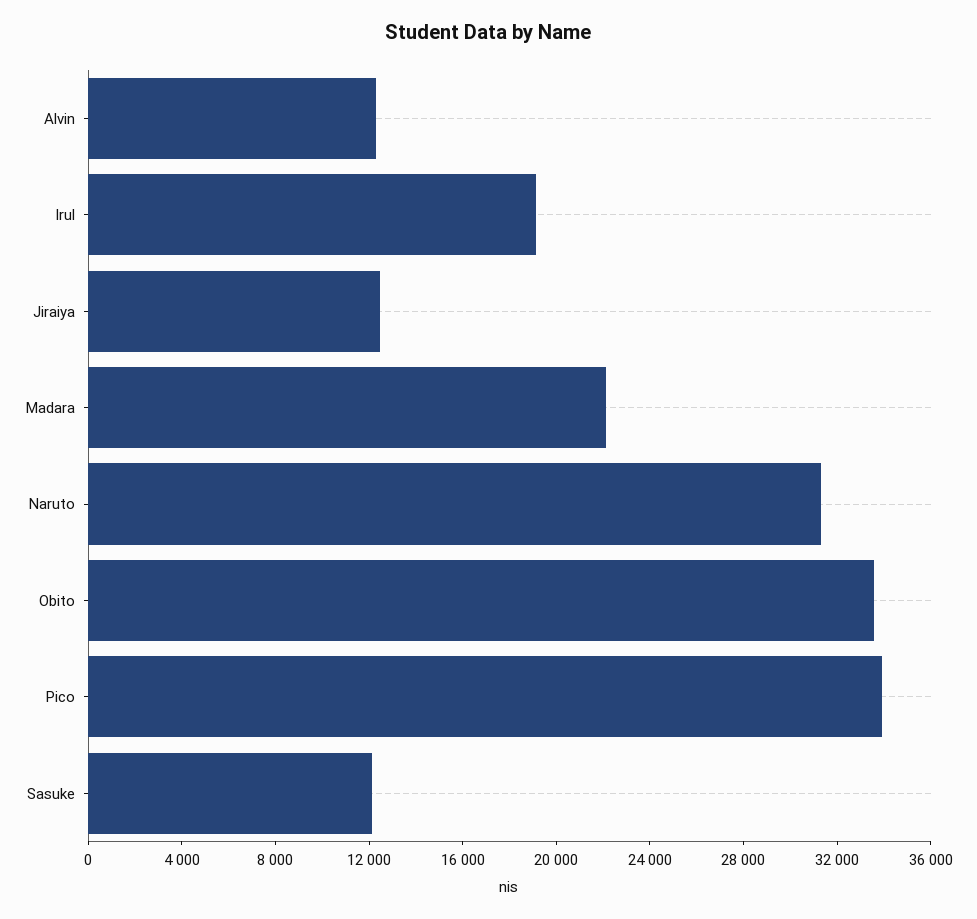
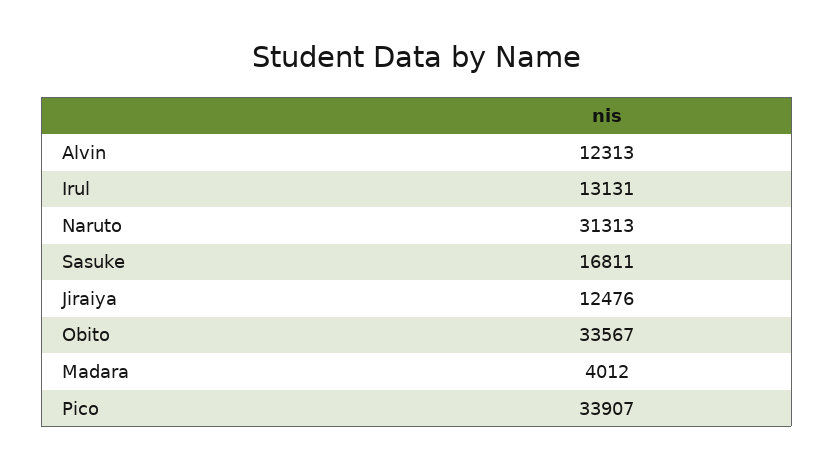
Irul: 19000 -> 13131
Madara: 22000 -> 4012
Sasuke: 12000 -> 16811

